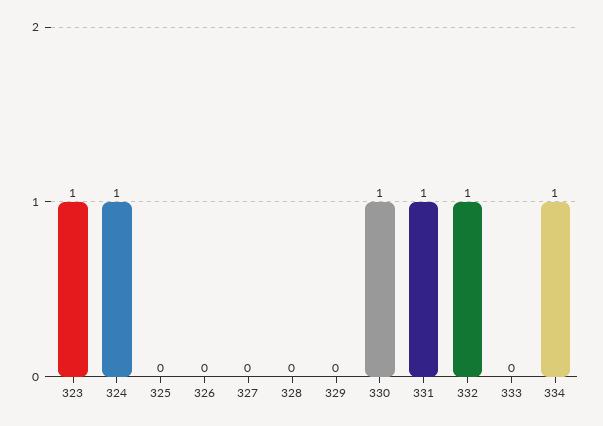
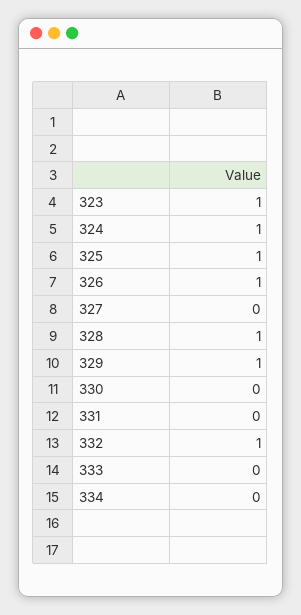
325: 0 -> 1
326: 0 -> 1
328: 0 -> 1
329: 0 -> 1
330: 1 -> 0
331: 1 -> 0
334: 1 -> 0

